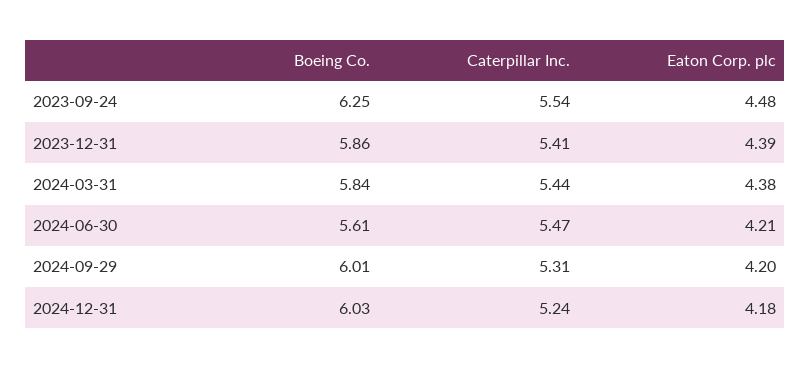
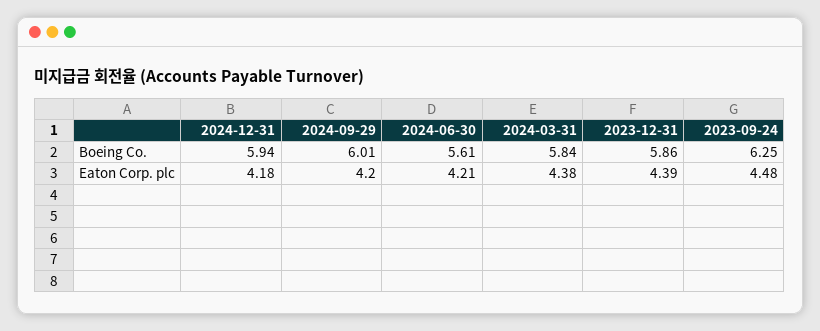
Caterpillar Inc., 2023-09-24: 5.54 -> none
Caterpillar Inc., 2023-12-31: 5.41 -> none
Caterpillar Inc., 2024-03-31: 5.44 -> none
Caterpillar Inc., 2024-06-30: 5.47 -> none
Caterpillar Inc., 2024-09-29: 5.31 -> none
Boeing Co., 2024-12-31: 6.03 -> 5.94
Caterpillar Inc., 2024-12-31: 5.24 -> none

